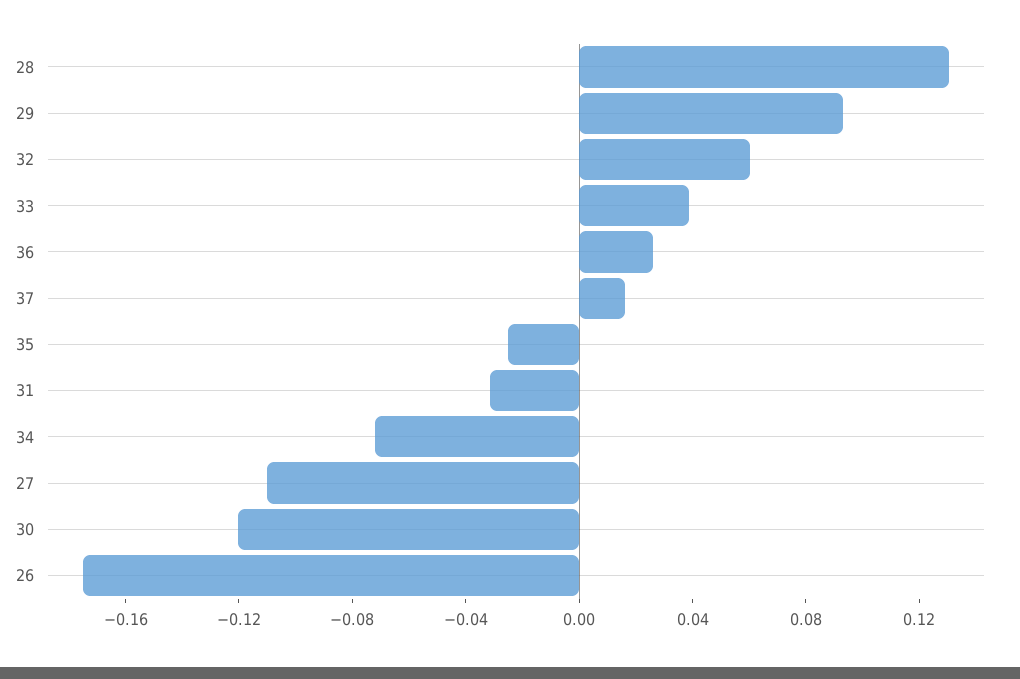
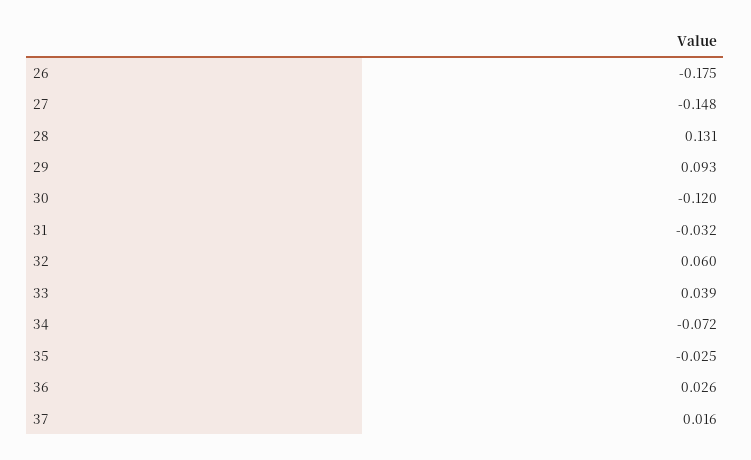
27: -0.11 -> -0.148

